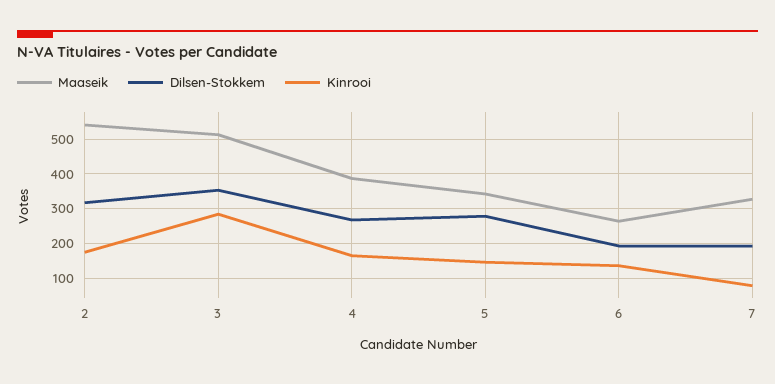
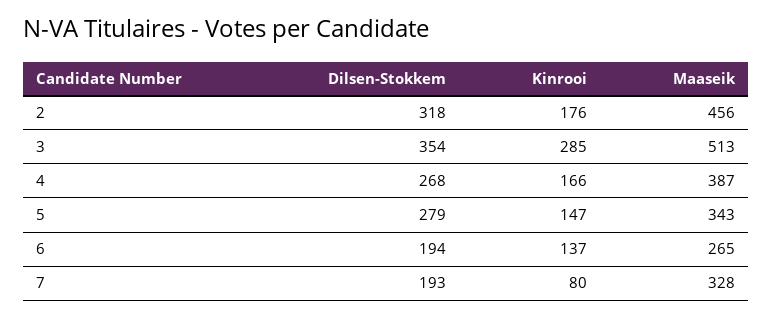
Maaseik, 2: 540 -> 456

